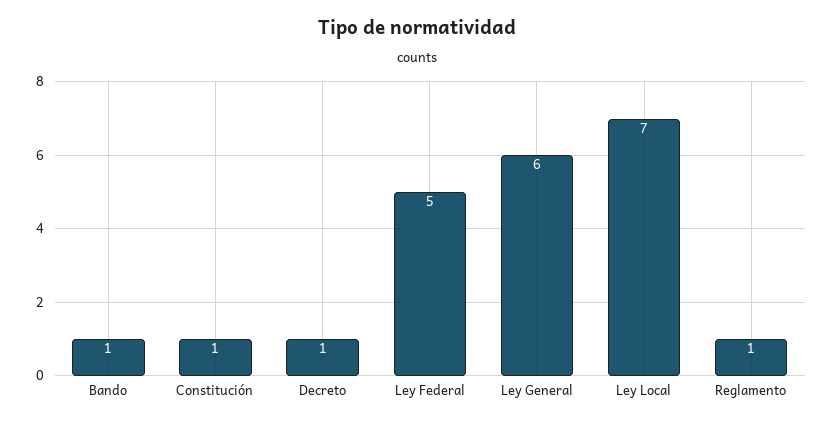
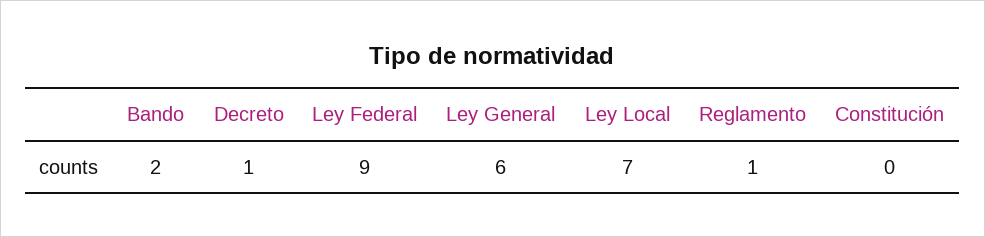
Bando: 1 -> 2
Constitución: 1 -> 0
Ley Federal: 5 -> 9

